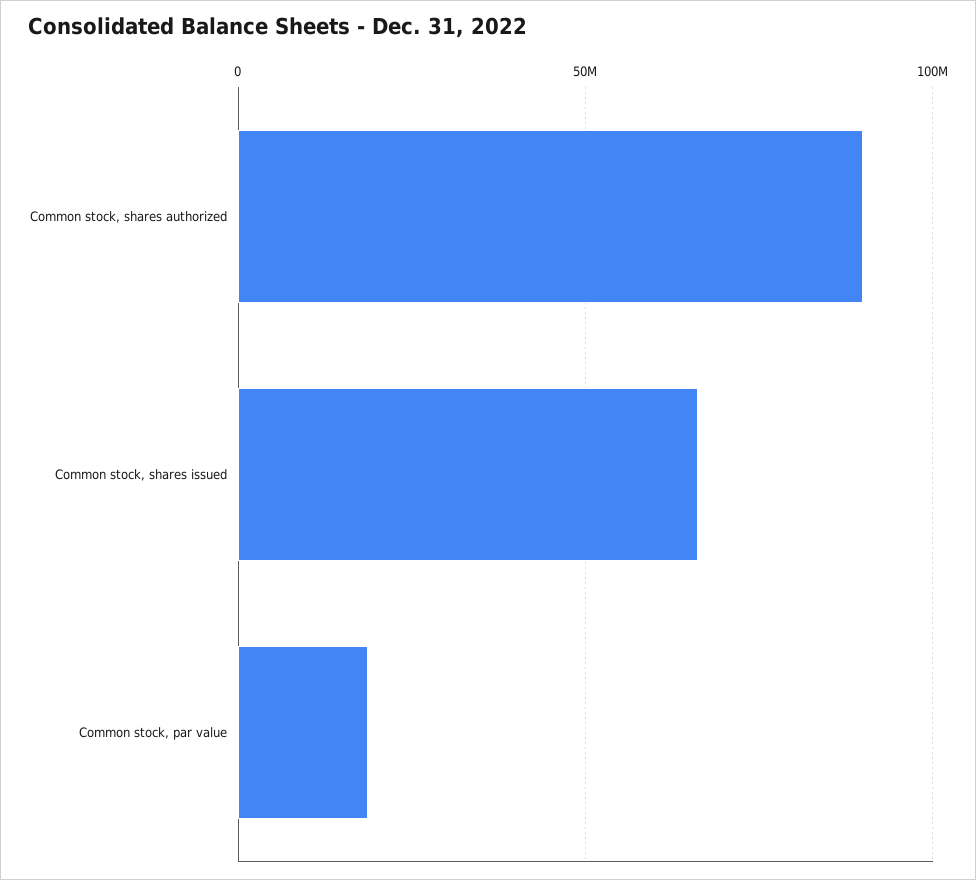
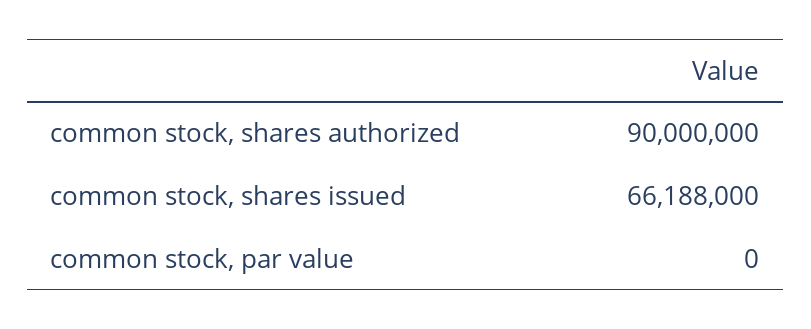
Common stock, par value: 20000000 -> 0

